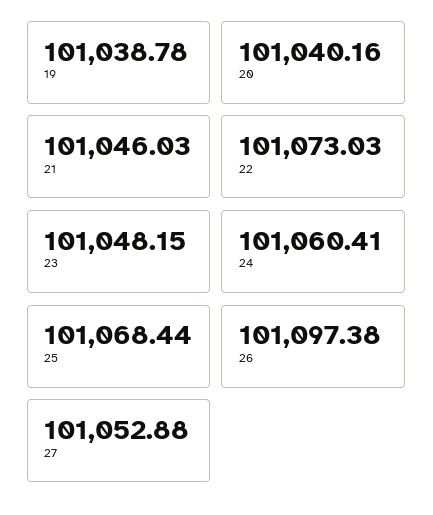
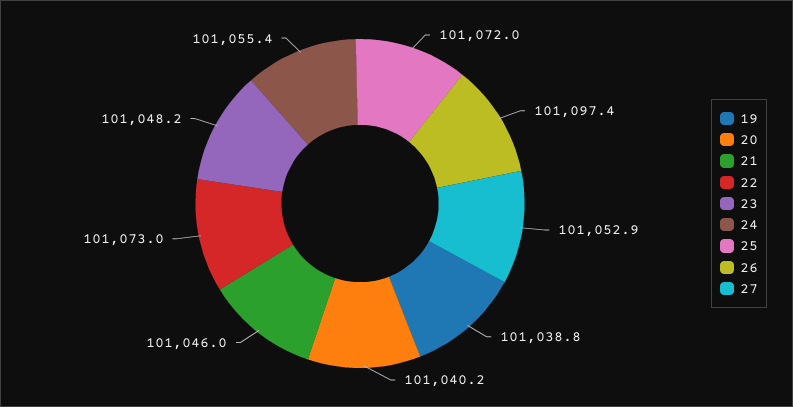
24: 101060.41 -> 101055.4
25: 101068.44 -> 101072

